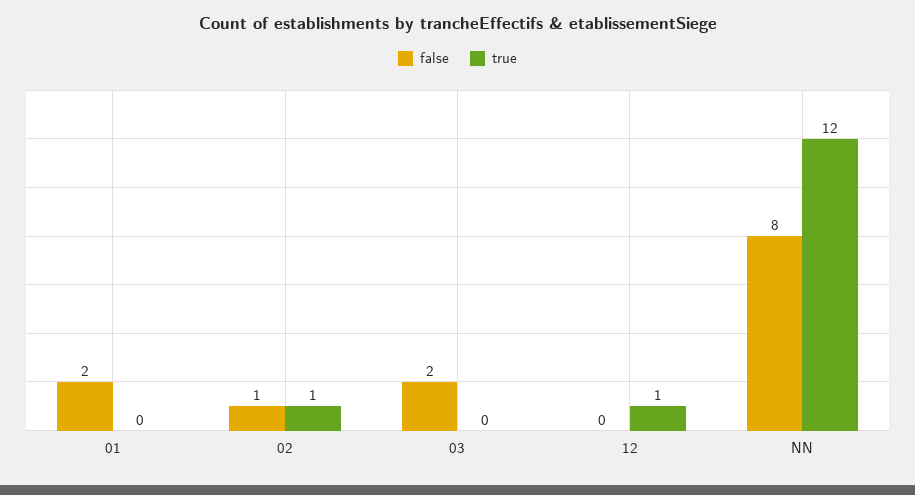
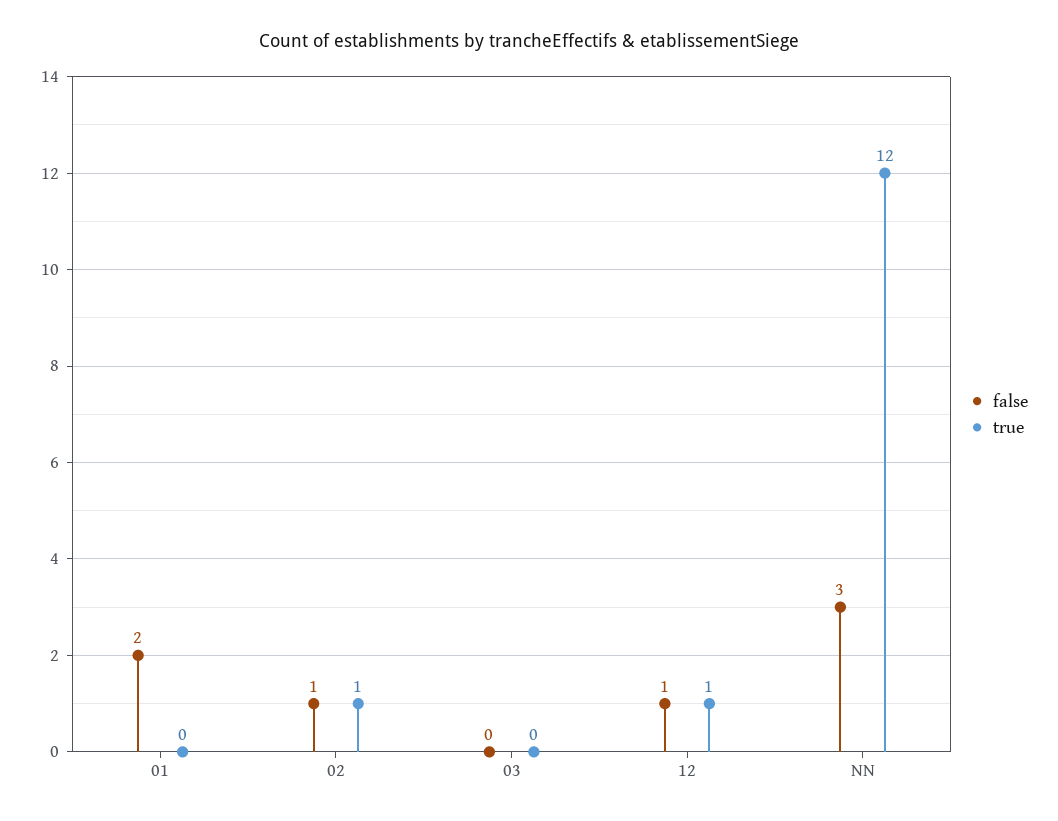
false, 03: 2 -> 0
false, 12: 0 -> 1
false, NN: 8 -> 3

